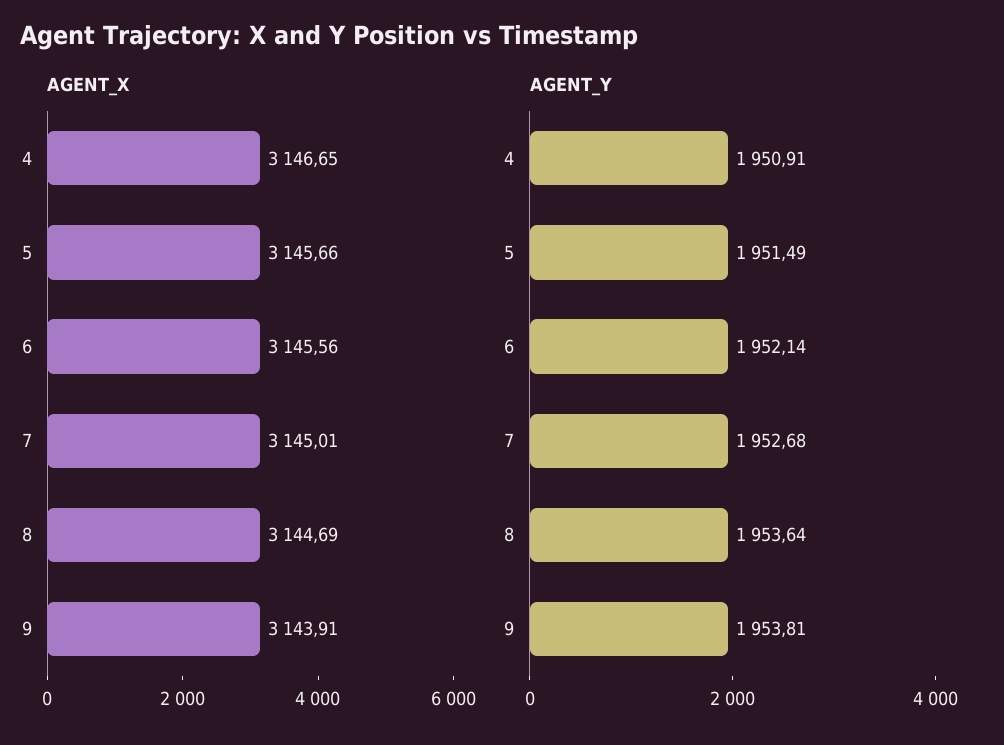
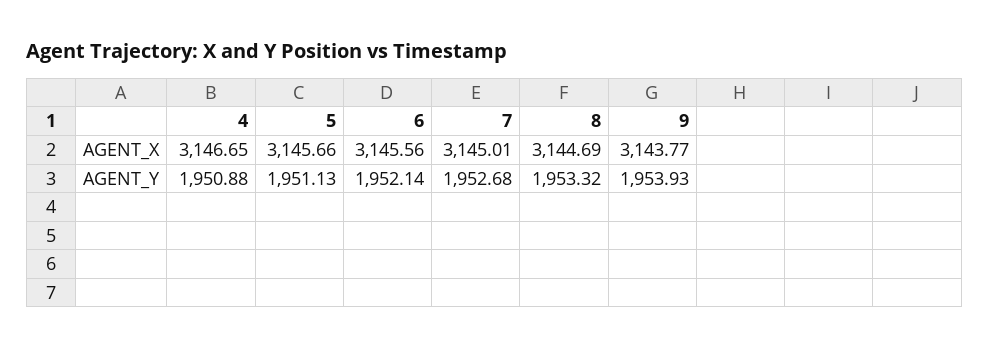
AGENT_X, 9: 3143.91 -> 3143.77
AGENT_Y, 4: 1950.91 -> 1950.88
AGENT_Y, 5: 1951.49 -> 1951.13
AGENT_Y, 8: 1953.64 -> 1953.32
AGENT_Y, 9: 1953.81 -> 1953.93

